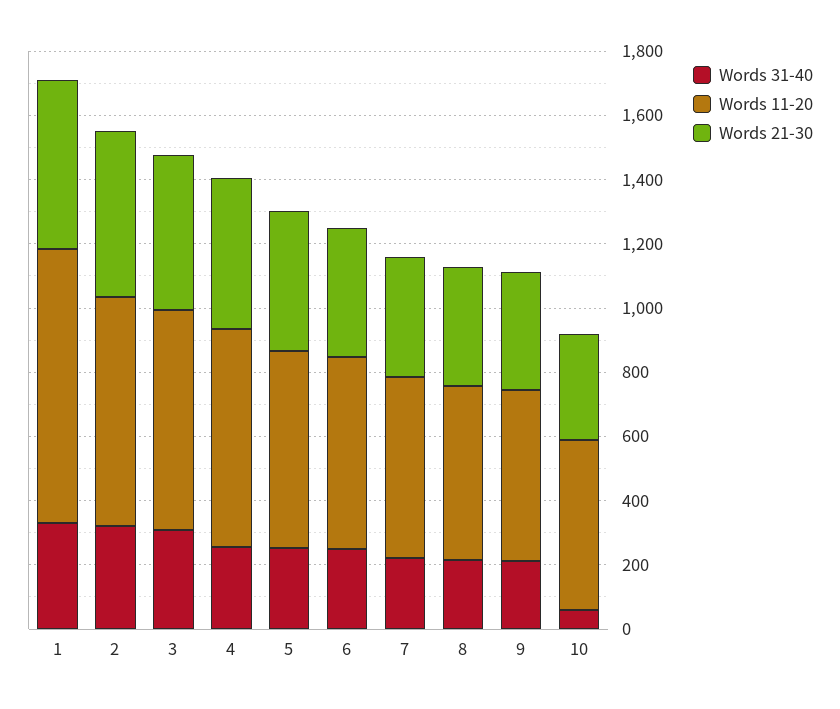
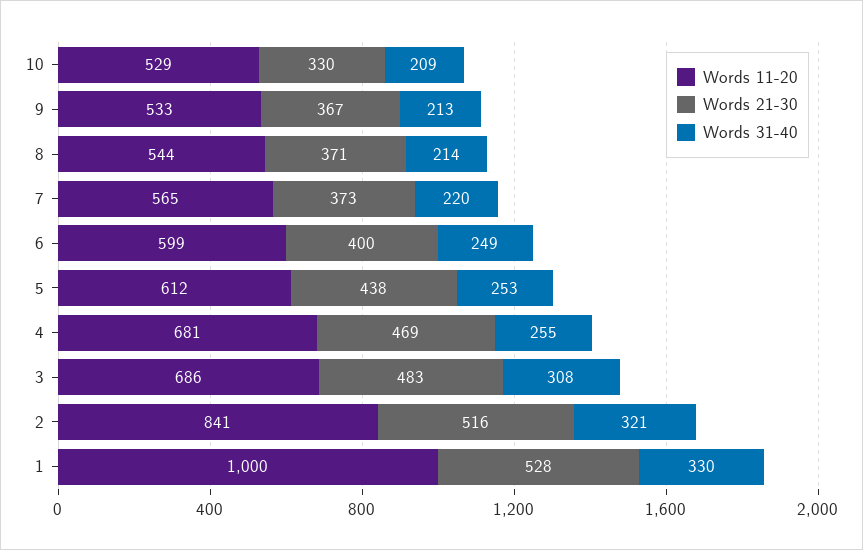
Words 11-20, 1: 850 -> 1000
Words 11-20, 2: 700 -> 841
Words 31-40, 10: 50 -> 209

